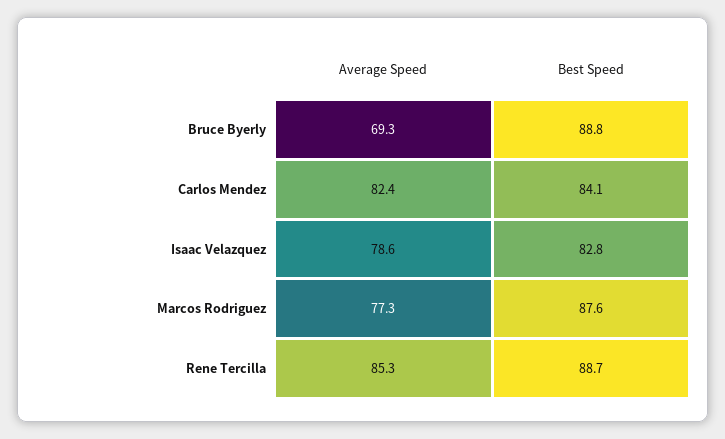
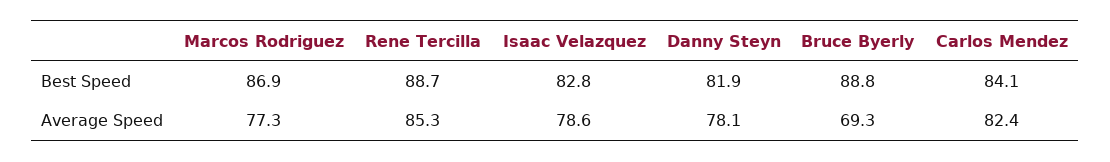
Best Speed, Marcos Rodriguez: 87.6 -> 86.9
Best Speed, Danny Steyn: none -> 81.9
Average Speed, Danny Steyn: none -> 78.1

